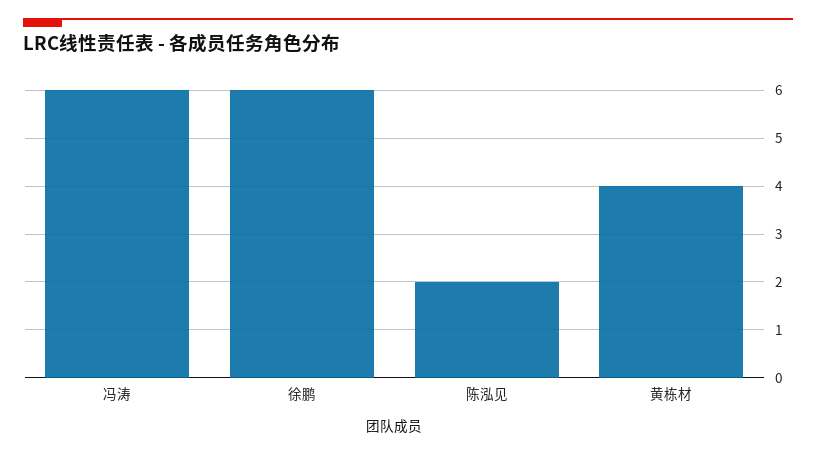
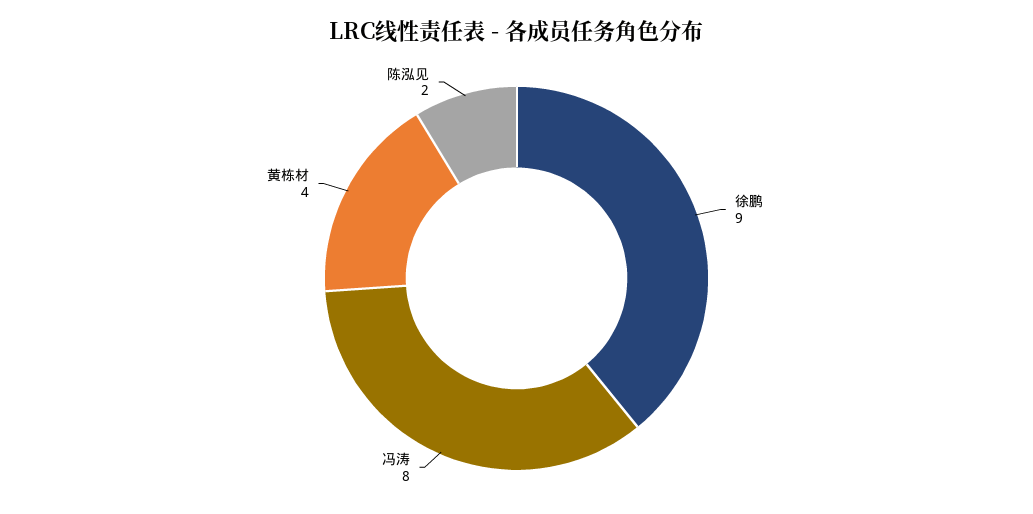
冯涛: 6 -> 8
徐鹏: 6 -> 9

